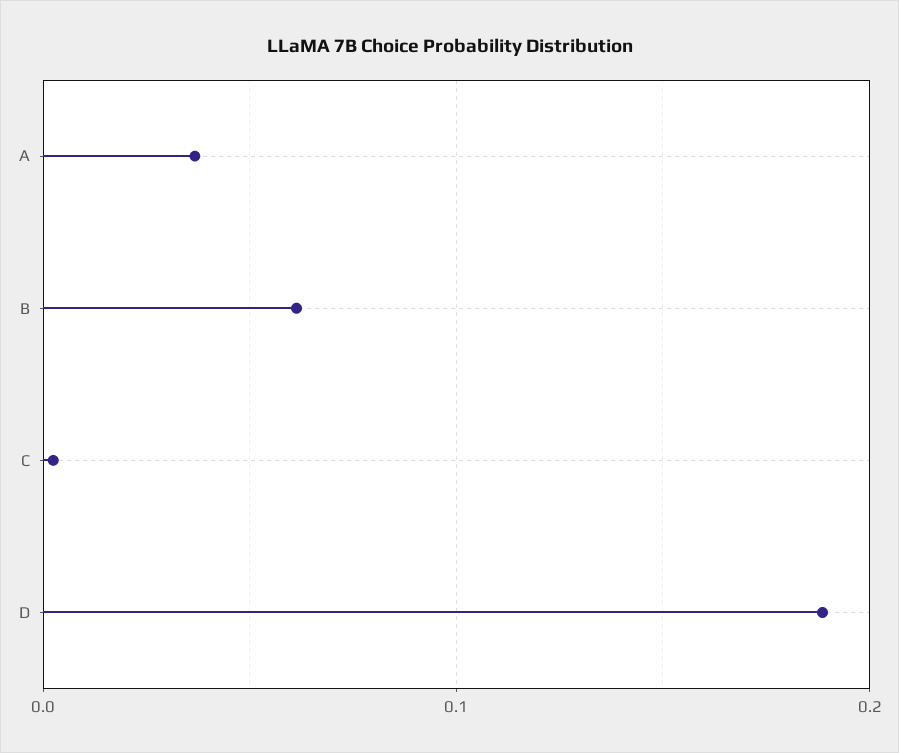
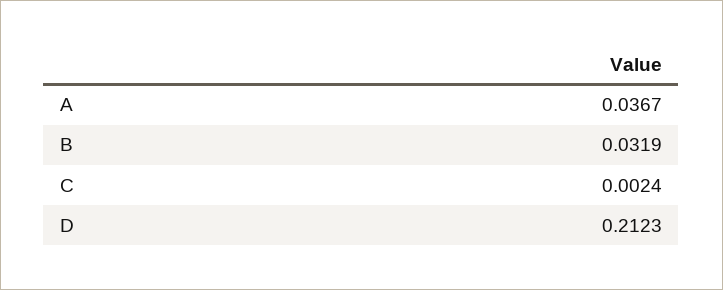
B: 0.06 -> 0.0319
D: 0.19 -> 0.2123

